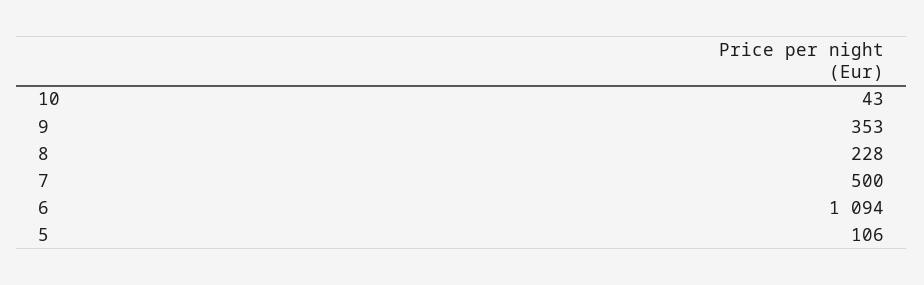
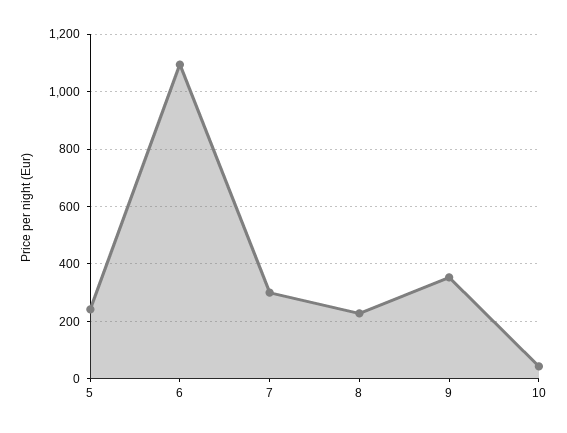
7: 500 -> 300
5: 106 -> 250

